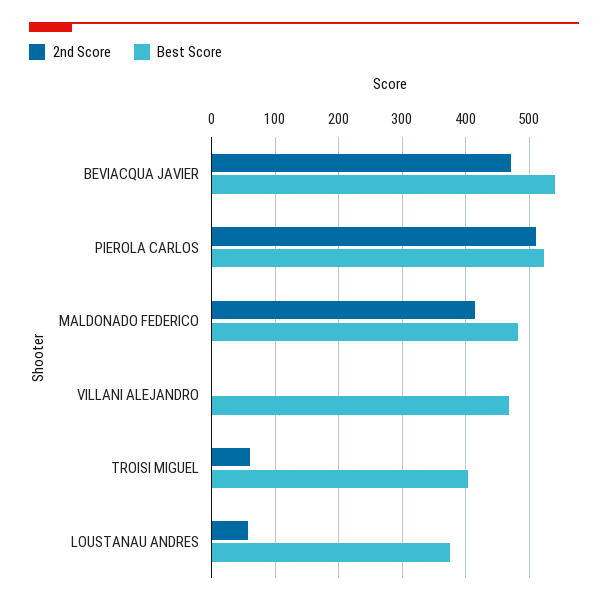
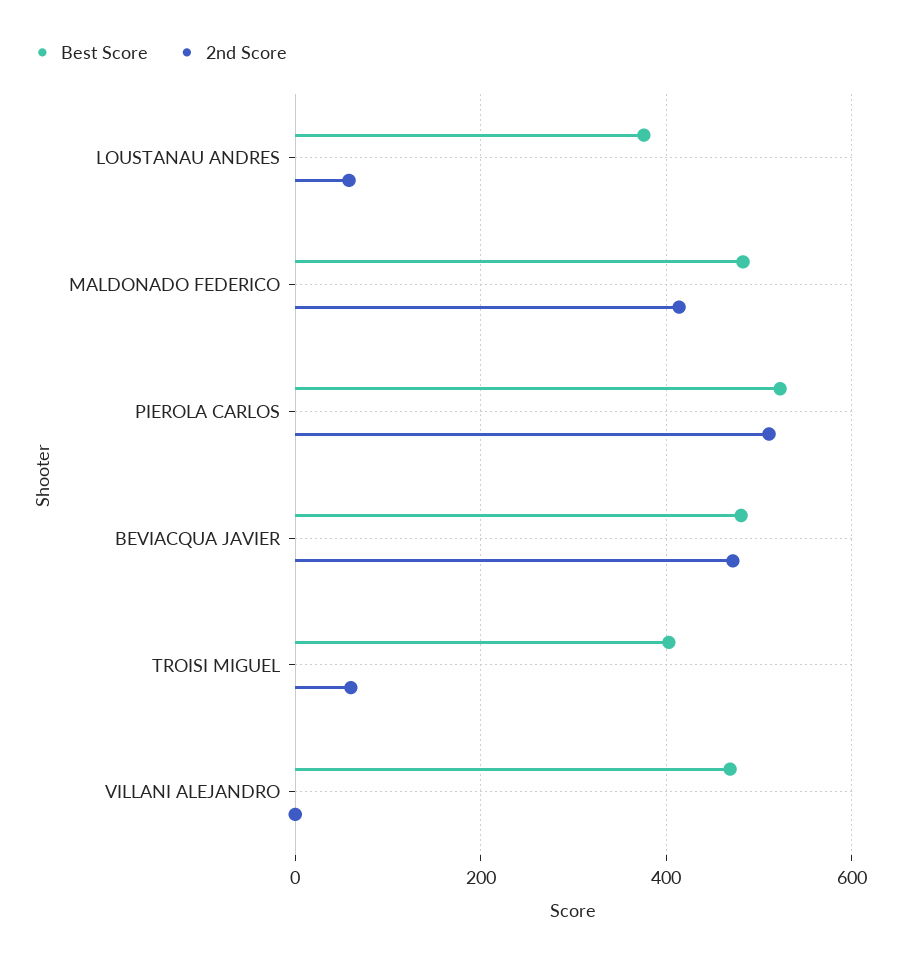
Best Score, BEVIACQUA JAVIER: 540 -> 480

